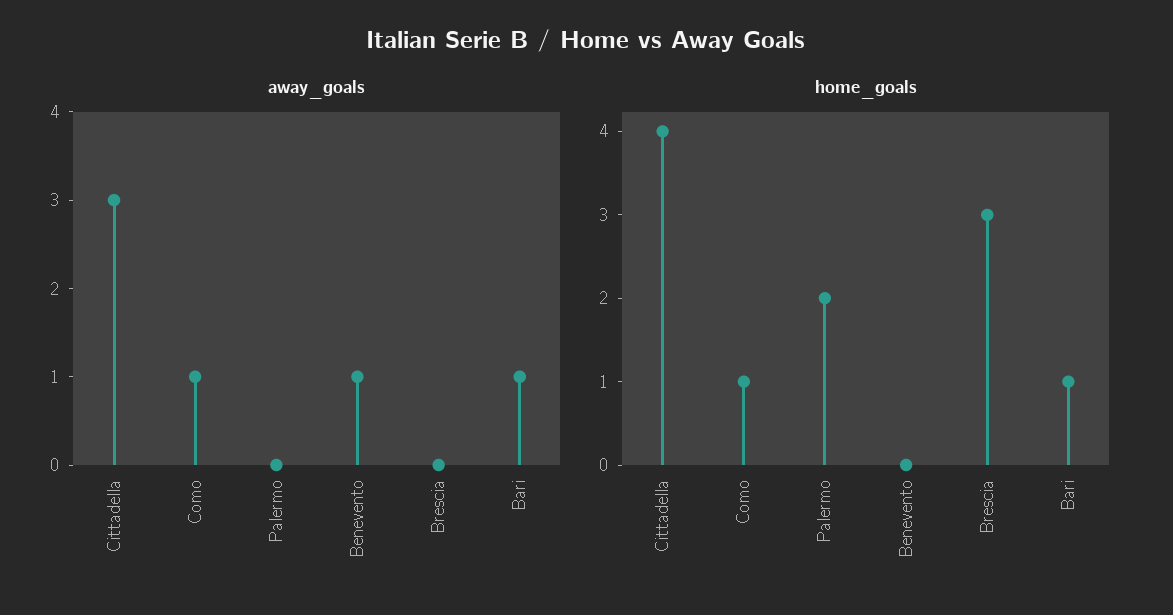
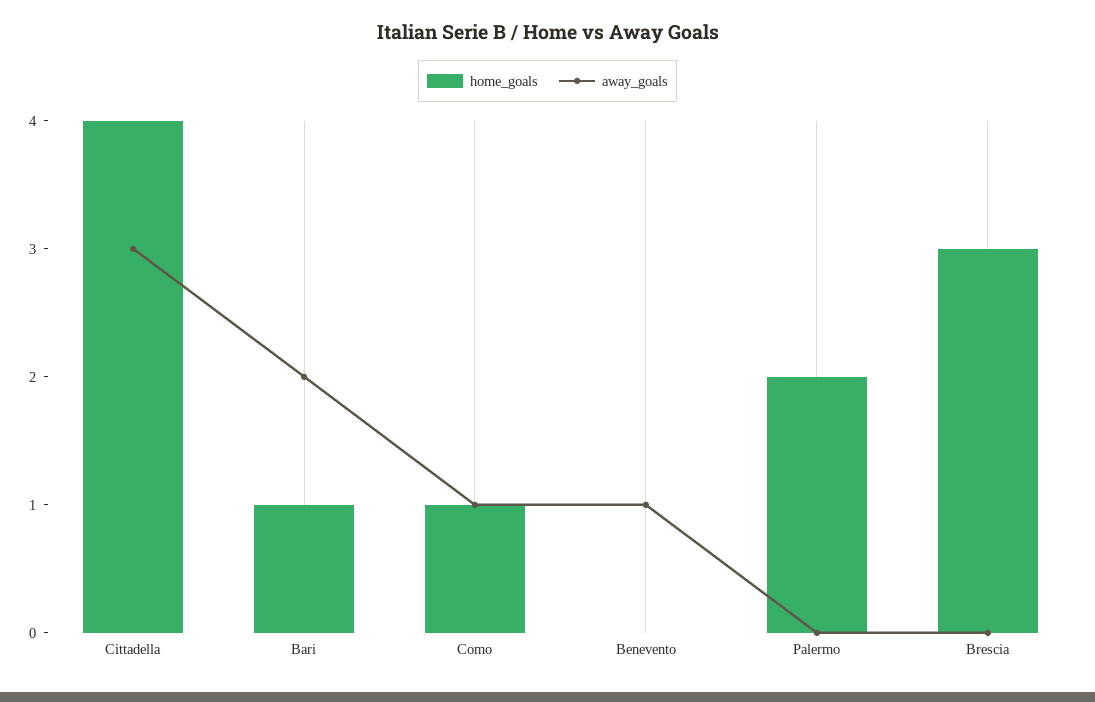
away_goals, Bari: 1 -> 2

